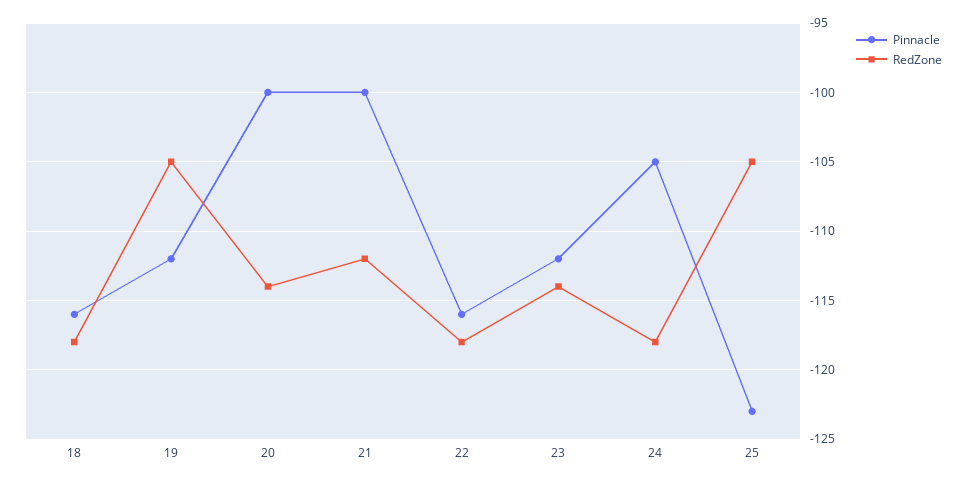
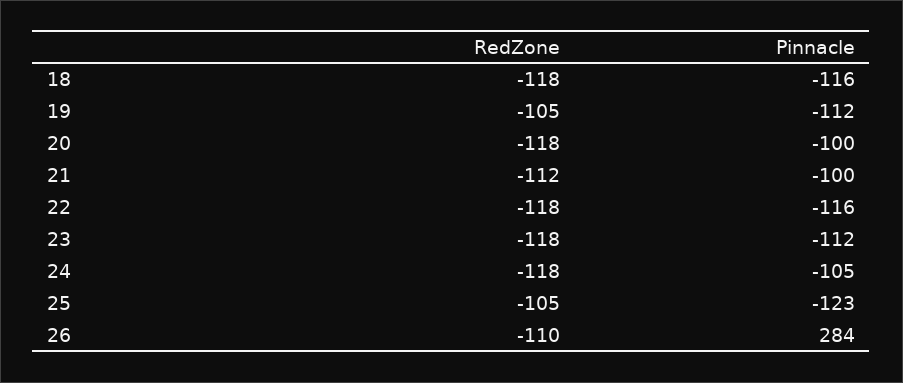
RedZone, 20: -114 -> -118
RedZone, 23: -114 -> -118
RedZone, 26: none -> -110
Pinnacle, 26: none -> 284

